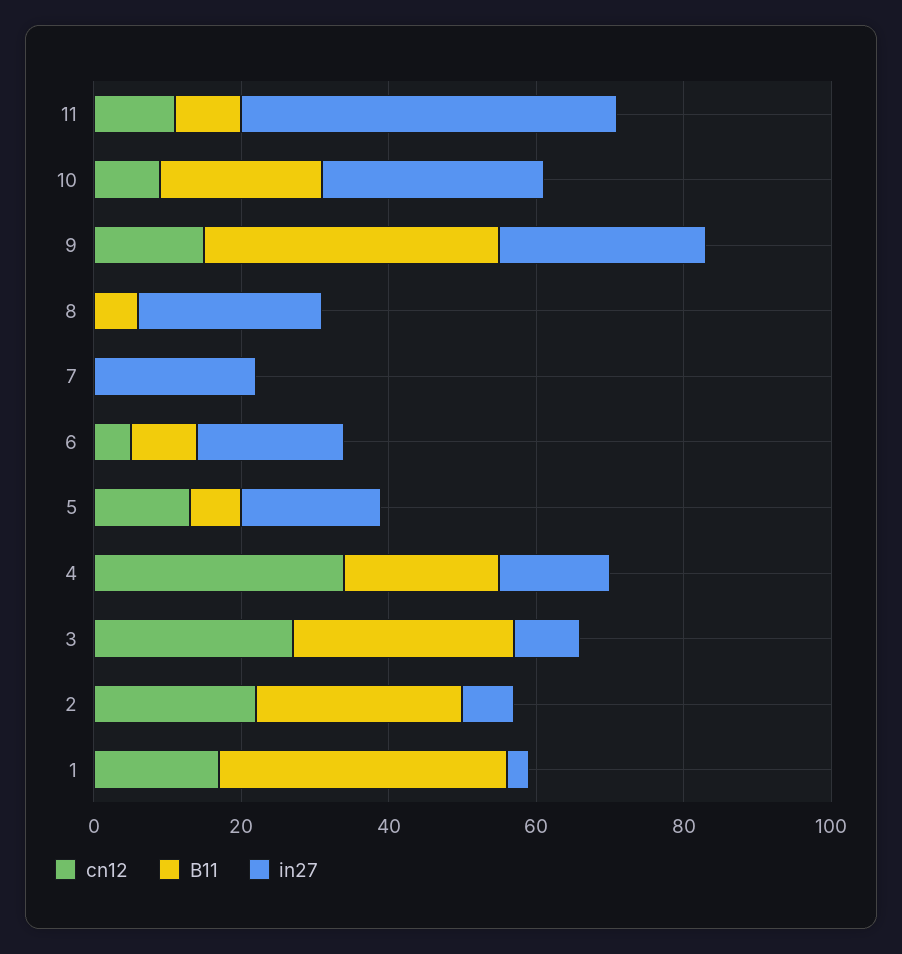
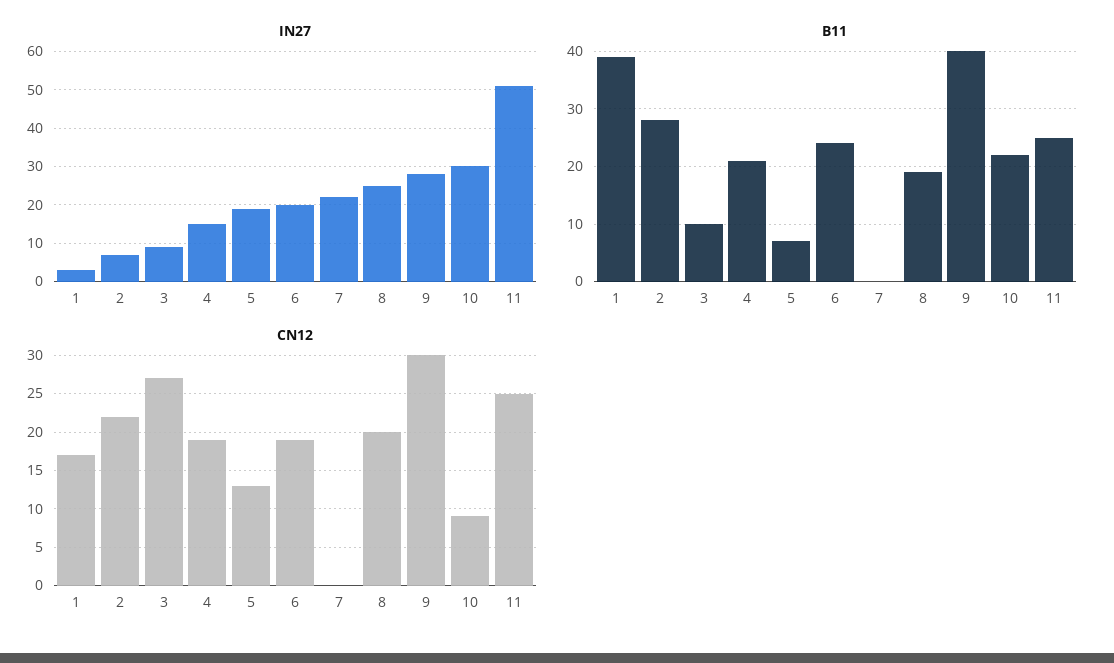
cn12, 11: 10 -> 25
B11, 11: 10 -> 25
cn12, 9: 15 -> 30
cn12, 8: 0 -> 20
B11, 8: 5 -> 20
cn12, 6: 5 -> 19
B11, 6: 10 -> 25
cn12, 4: 35 -> 19
B11, 3: 30 -> 10

